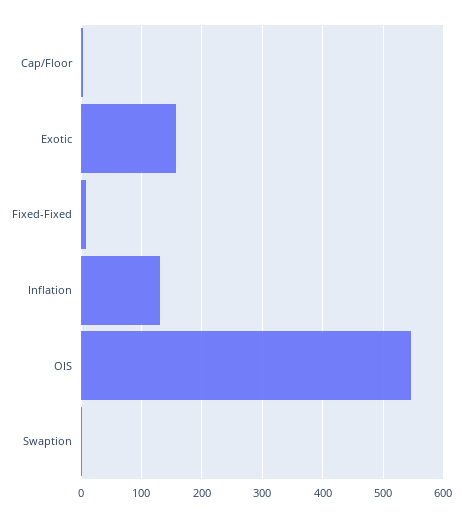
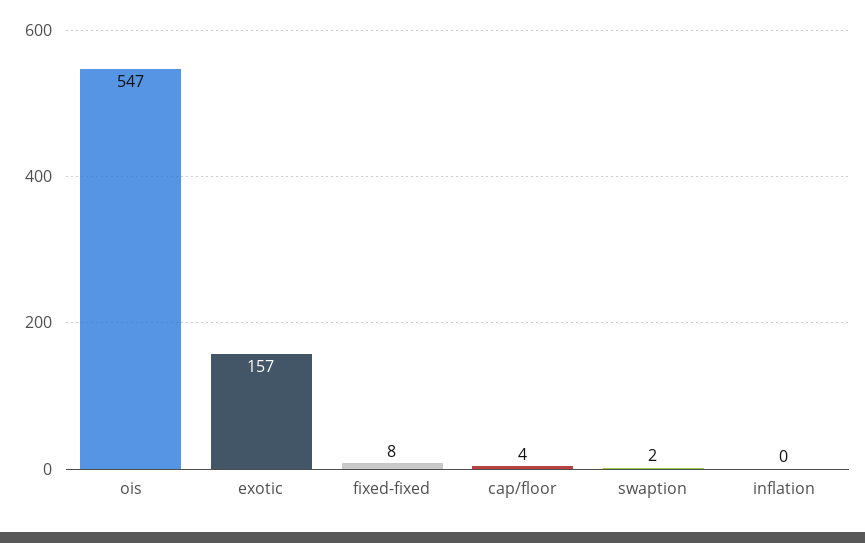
Inflation: 130 -> 0

